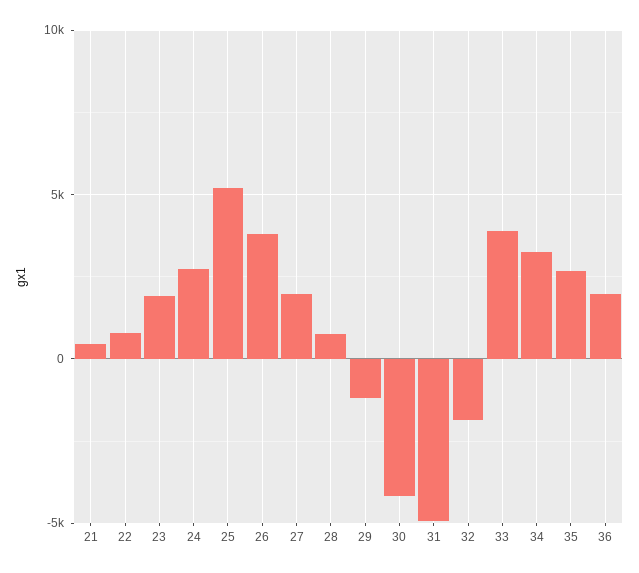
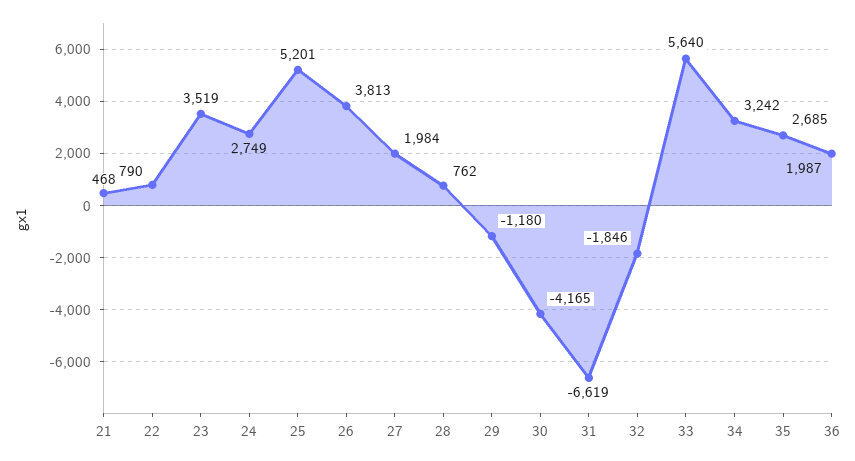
23: 2000 -> 3519
31: -5000 -> -6619
33: 4000 -> 5640

